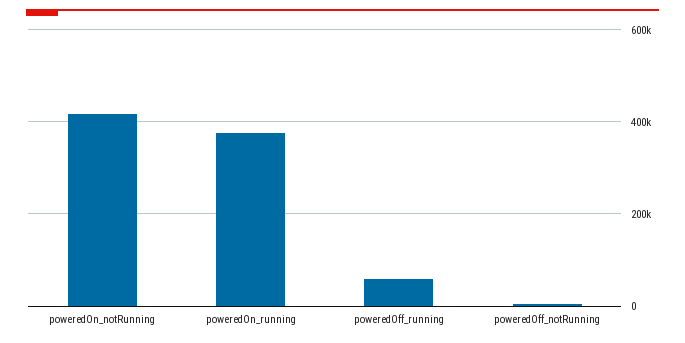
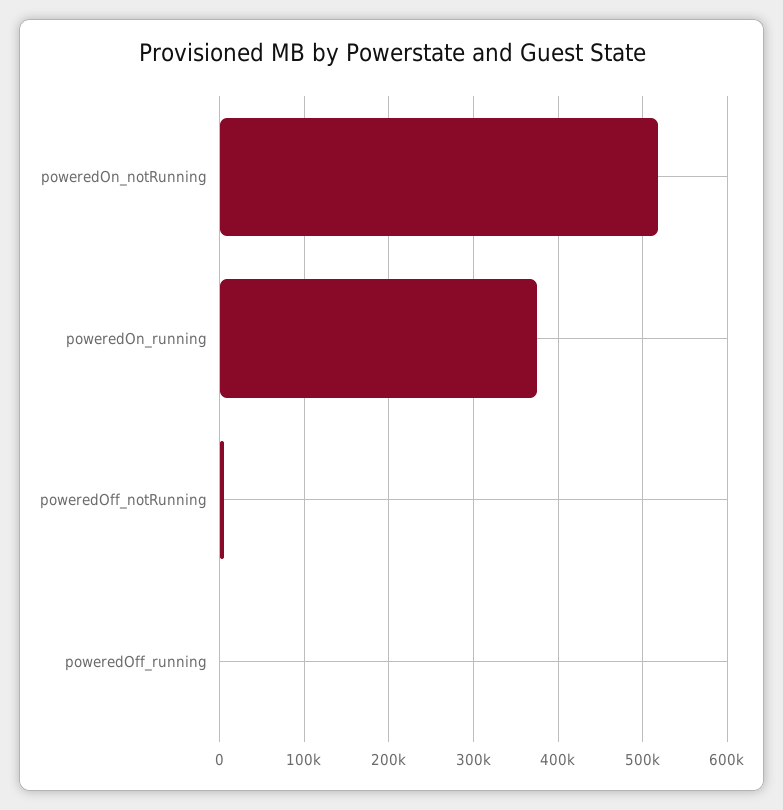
poweredOn_notRunning: 420000 -> 520000
poweredOff_running: 60000 -> 0

